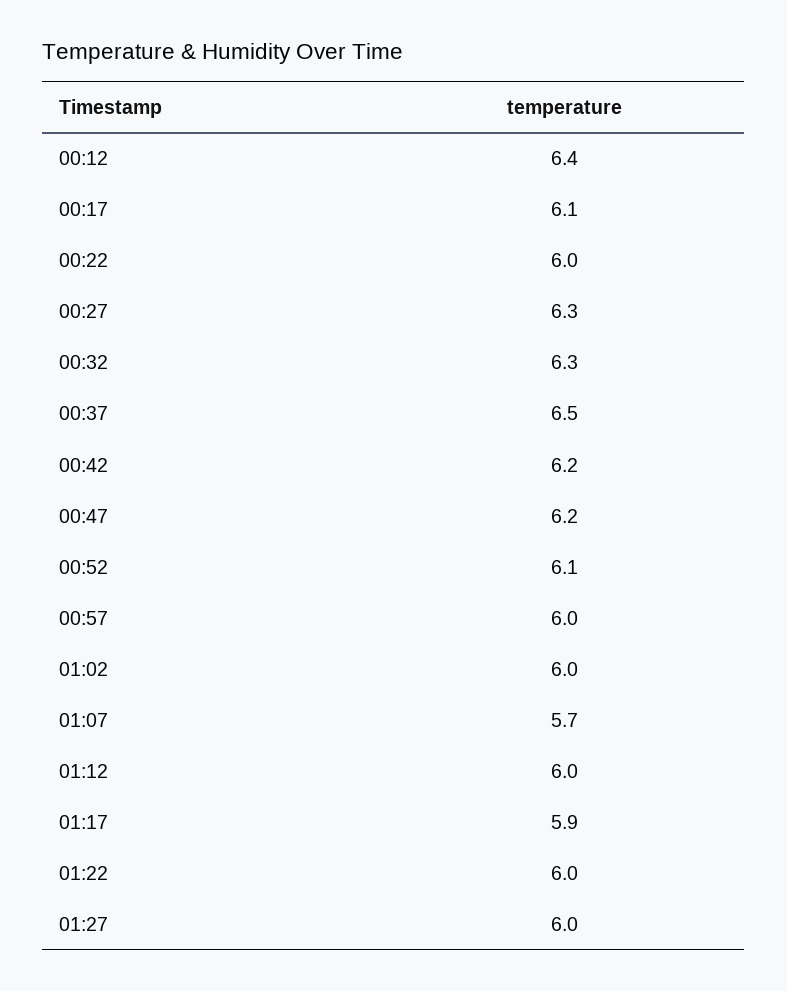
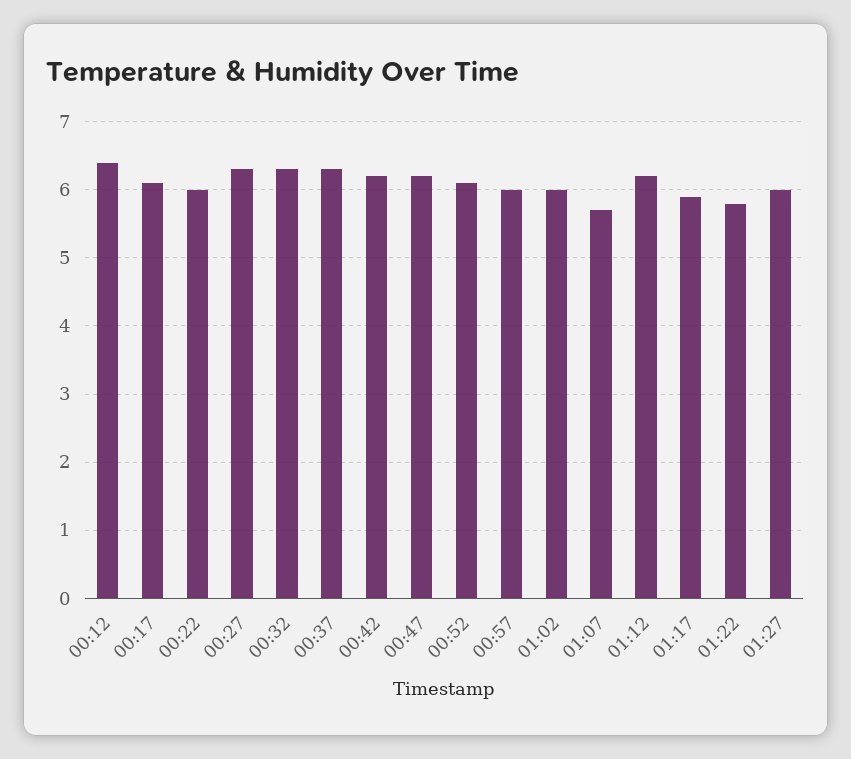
00:37: 6.5 -> 6.3
01:12: 6 -> 6.2
01:22: 6 -> 5.8

